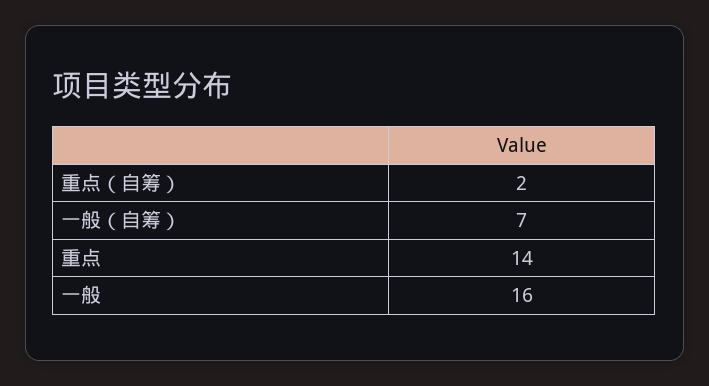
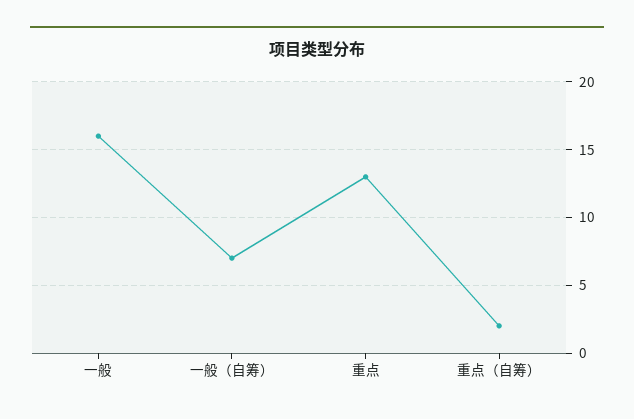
重点: 14 -> 13

